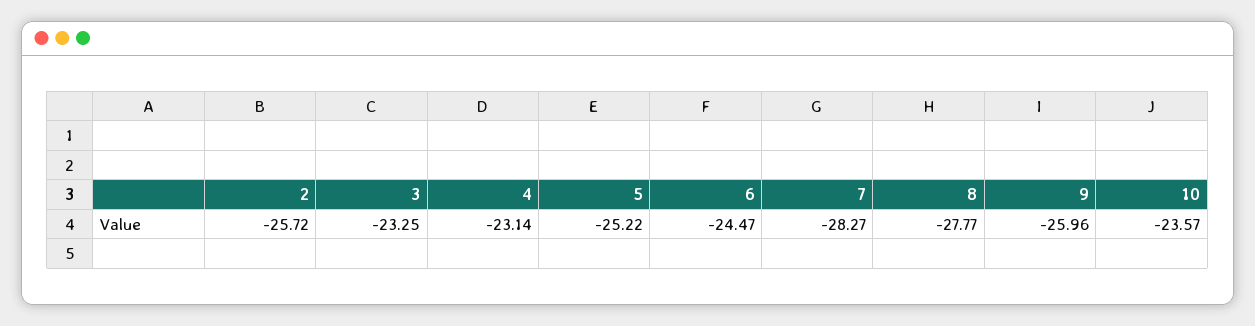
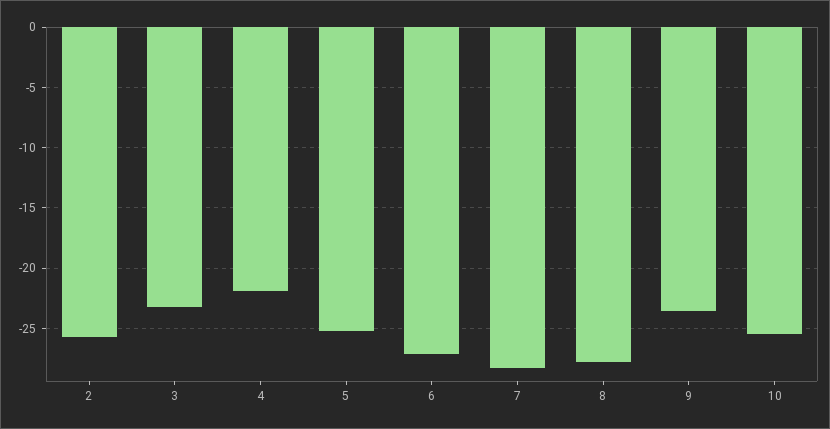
4: -23.14 -> -22
6: -24.47 -> -27
9: -25.96 -> -23.5
10: -23.57 -> -25.5

